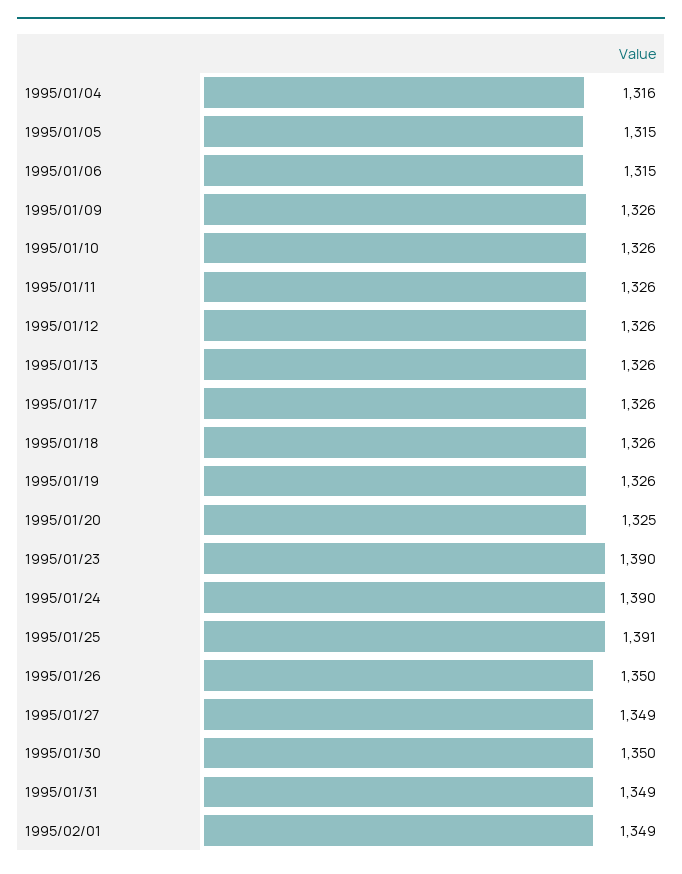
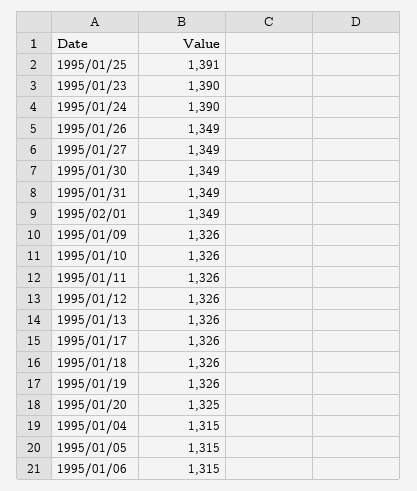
1995/01/04: 1316 -> 1315
1995/01/26: 1350 -> 1349
1995/01/30: 1350 -> 1349

